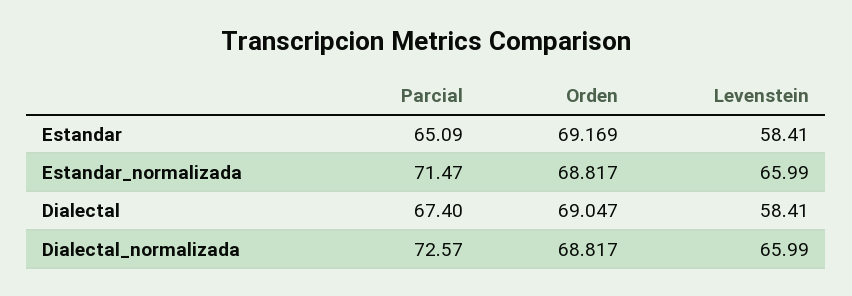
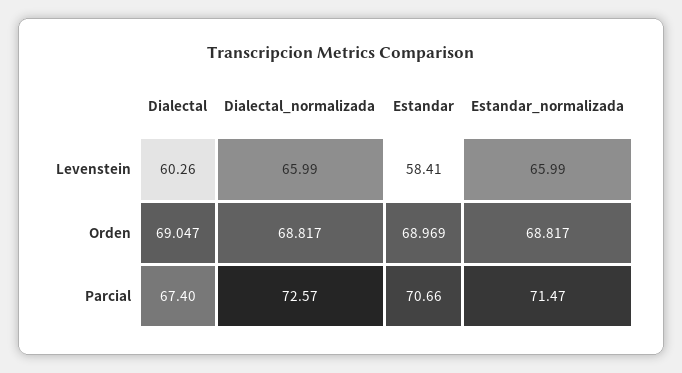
Parcial, Estandar: 65.09 -> 70.66
Orden, Estandar: 69.169 -> 68.969
Levenstein, Dialectal: 58.41 -> 60.26

